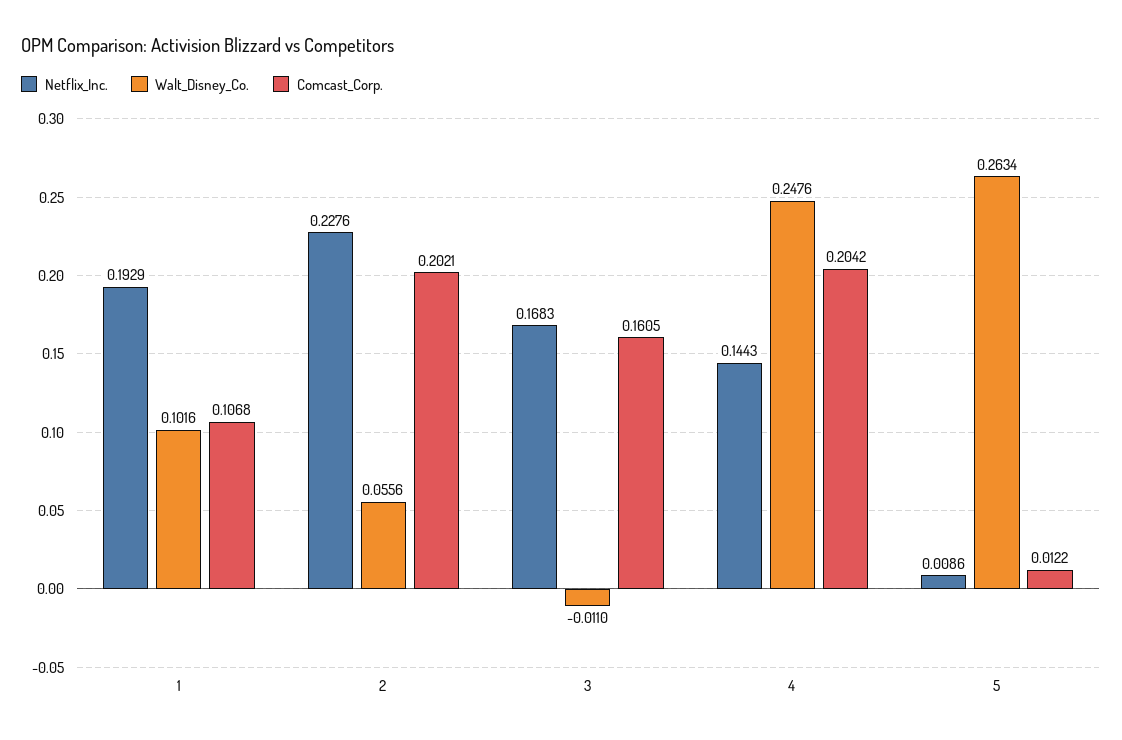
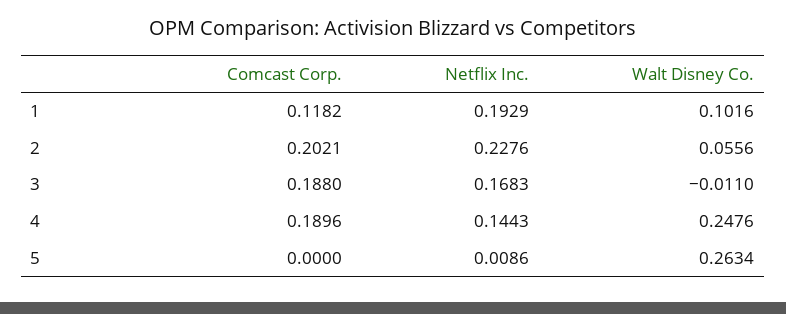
Comcast_Corp., 1: 0.1068 -> 0.1182
Comcast_Corp., 3: 0.1605 -> 0.188
Comcast_Corp., 4: 0.2042 -> 0.1896
Comcast_Corp., 5: 0.0122 -> 0

